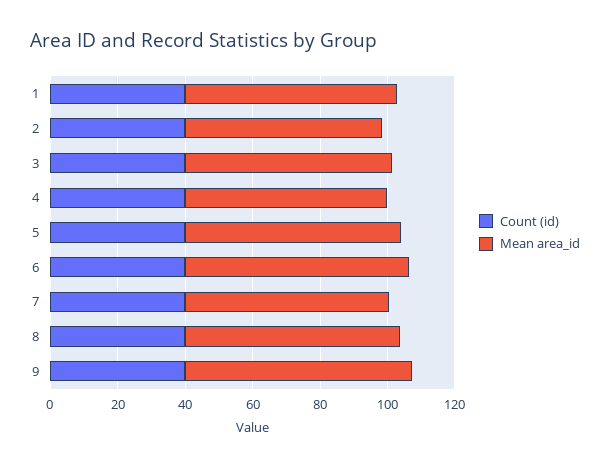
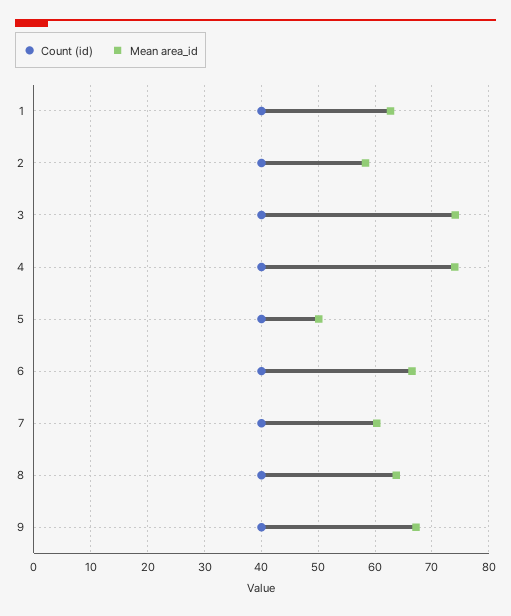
Mean area_id, 3: 60 -> 74
Mean area_id, 4: 60 -> 74
Mean area_id, 5: 65 -> 50

